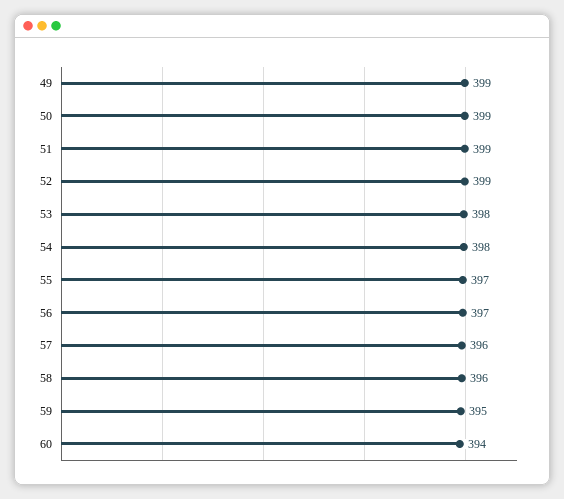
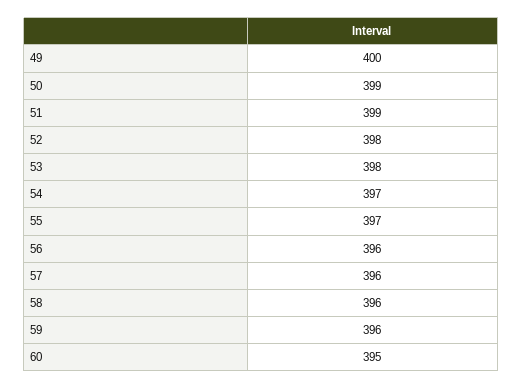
49: 399 -> 400
52: 399 -> 398
54: 398 -> 397
56: 397 -> 396
59: 395 -> 396
60: 394 -> 395

